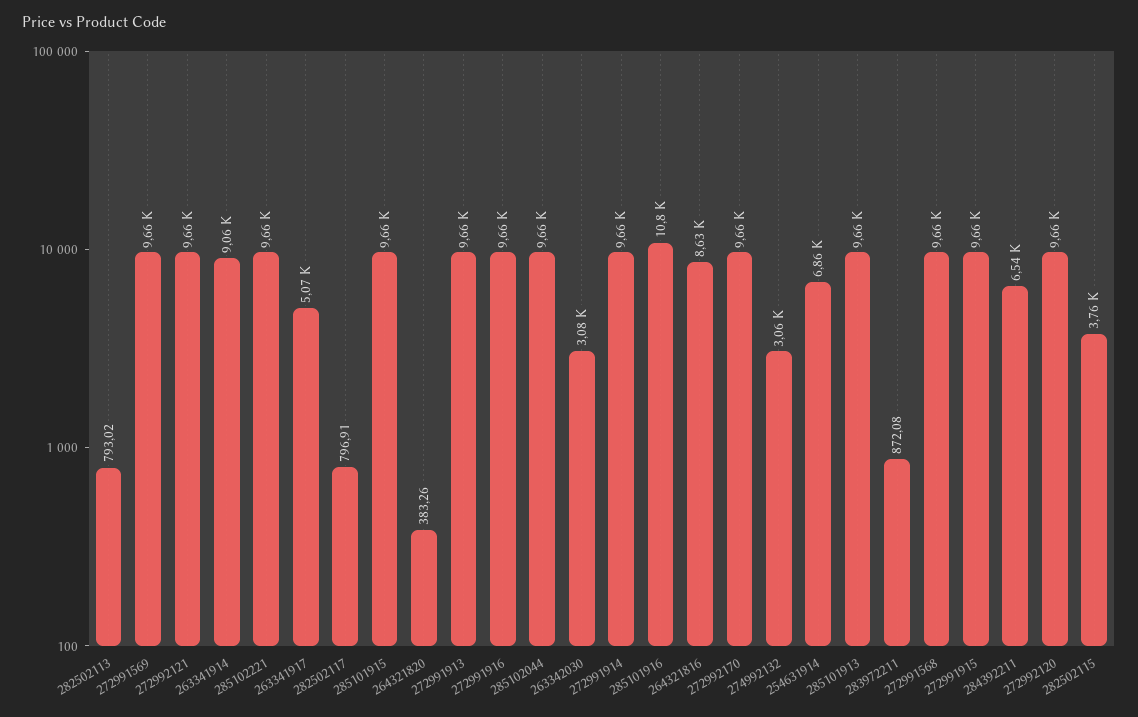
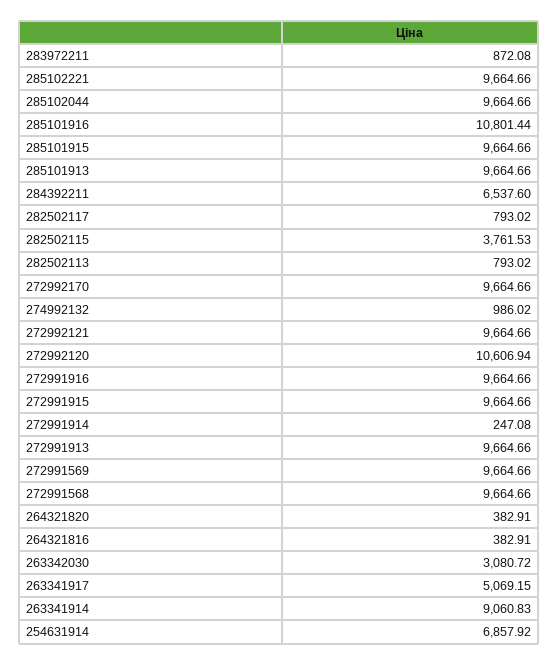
282502117: 796.91 -> 793.02
264321820: 383.26 -> 382.91
272991914: 9660 -> 247.08
264321816: 8630 -> 382.91
274992132: 3060 -> 986.02
272992120: 9660 -> 10606.94

